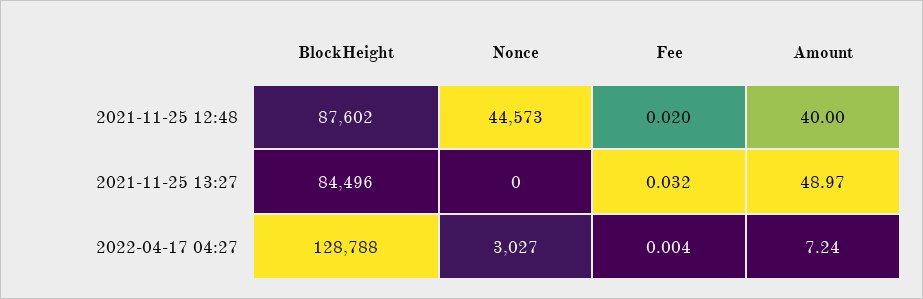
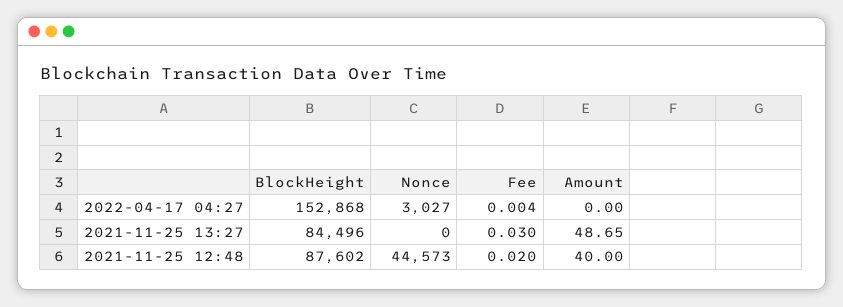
Fee, 2021-11-25 13:27: 0.032 -> 0.03
Amount, 2021-11-25 13:27: 48.97 -> 48.65
BlockHeight, 2022-04-17 04:27: 128788 -> 152868
Amount, 2022-04-17 04:27: 7.24 -> 0

